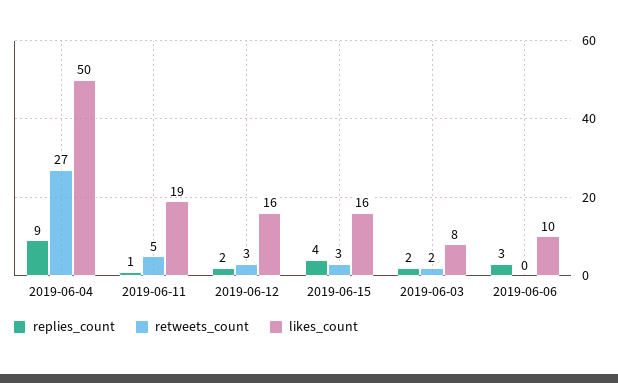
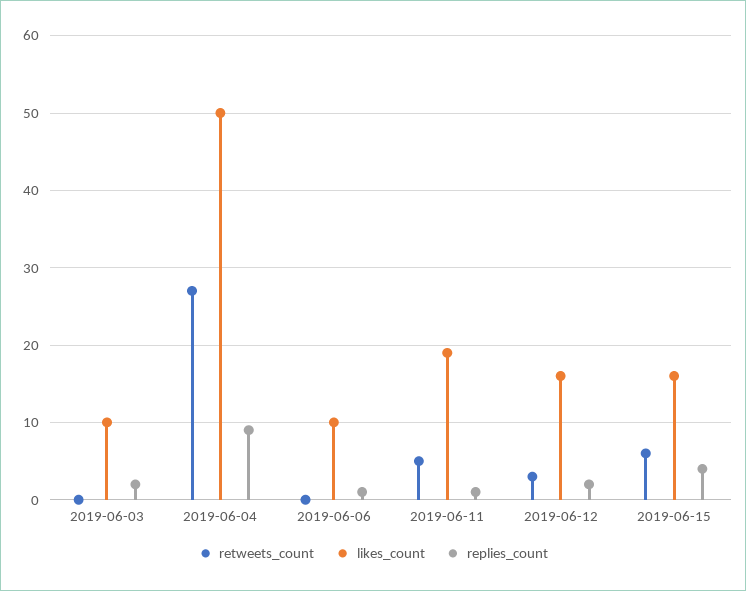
retweets_count, 2019-06-15: 3 -> 6
retweets_count, 2019-06-03: 2 -> 0
likes_count, 2019-06-03: 8 -> 10
replies_count, 2019-06-06: 3 -> 1

